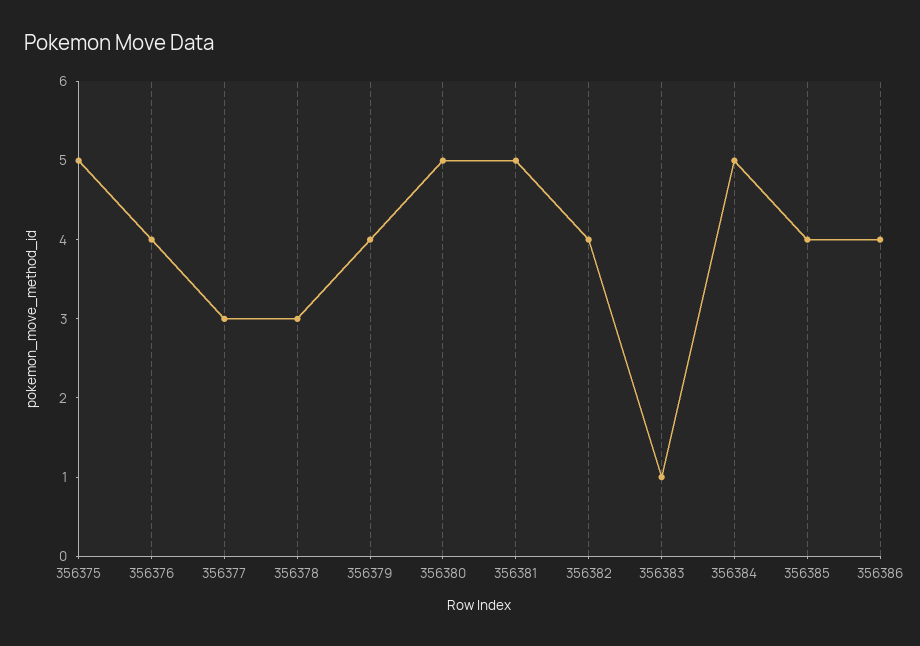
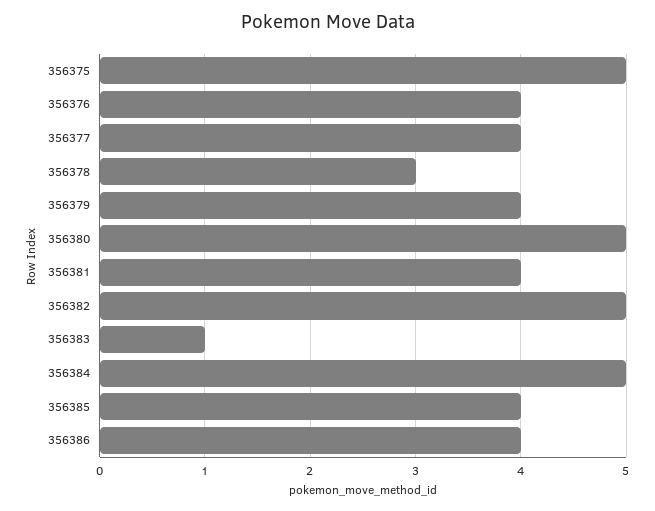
356377: 3 -> 4
356381: 5 -> 4
356382: 4 -> 5

